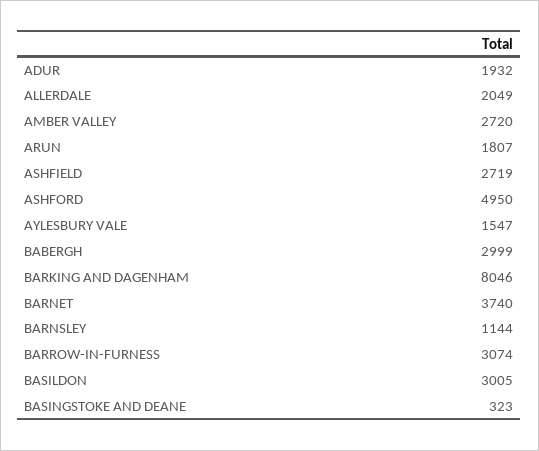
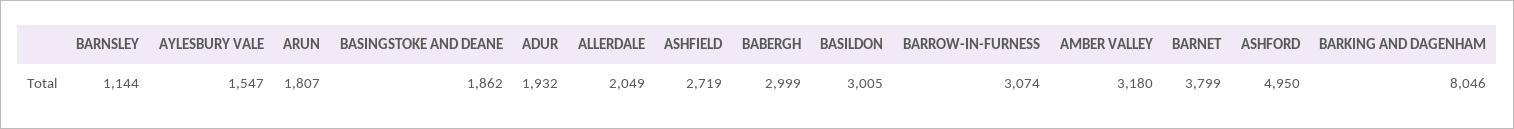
AMBER VALLEY: 2720 -> 3180
BARNET: 3740 -> 3799
BASINGSTOKE AND DEANE: 323 -> 1862

